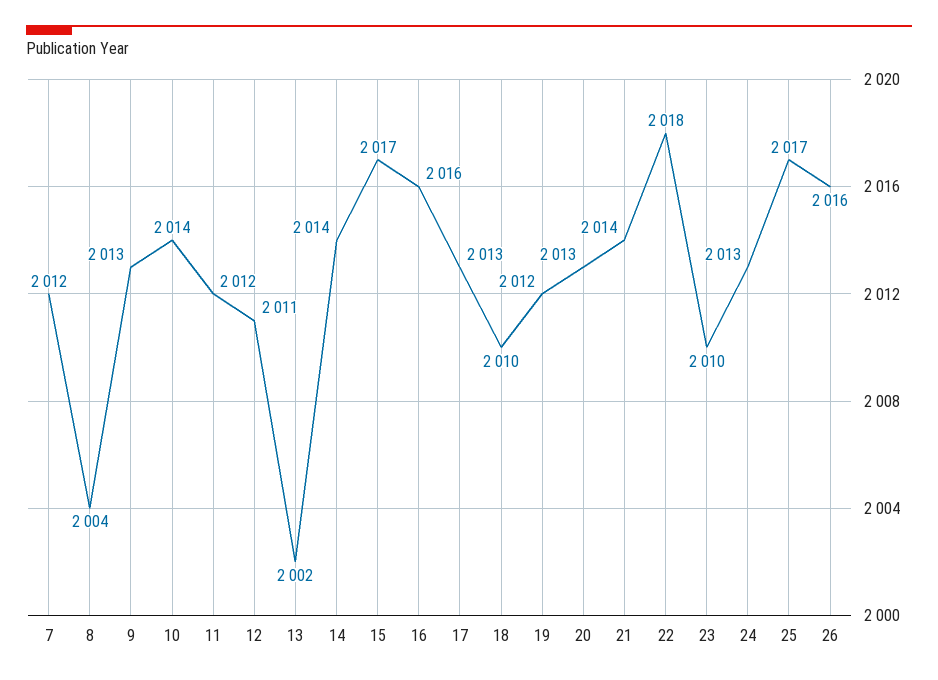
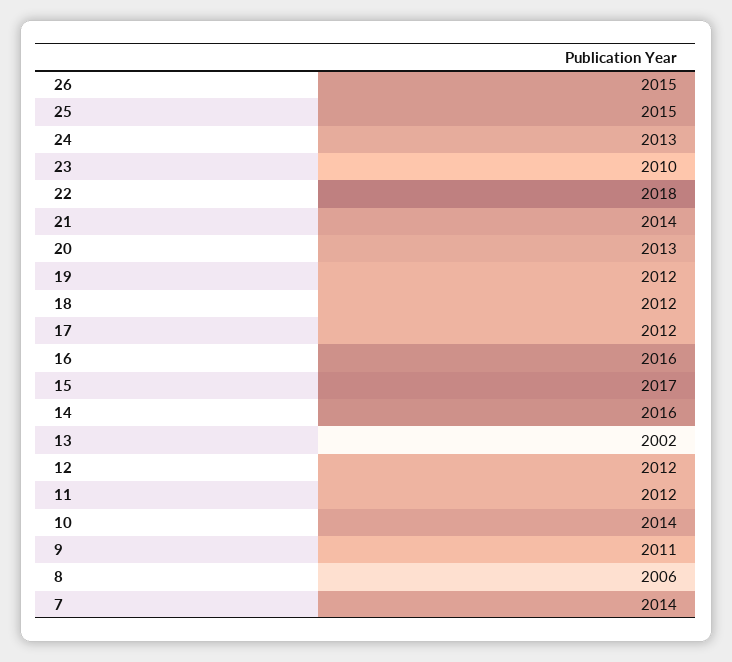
7: 2012 -> 2014
8: 2004 -> 2006
9: 2013 -> 2011
12: 2011 -> 2012
14: 2014 -> 2016
17: 2013 -> 2012
18: 2010 -> 2012
25: 2017 -> 2015
26: 2016 -> 2015

